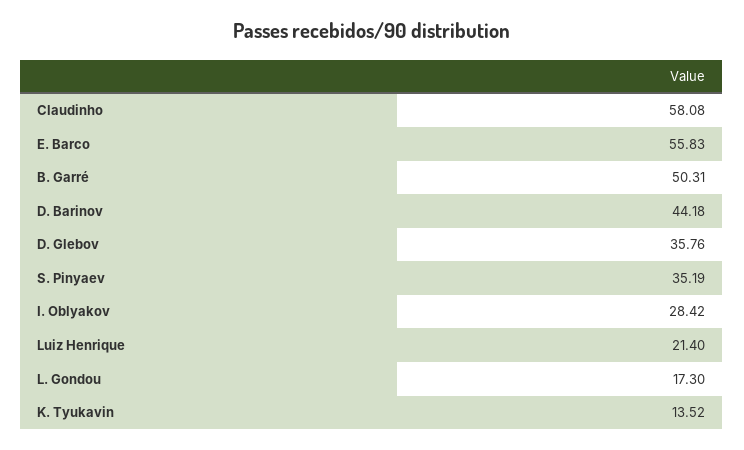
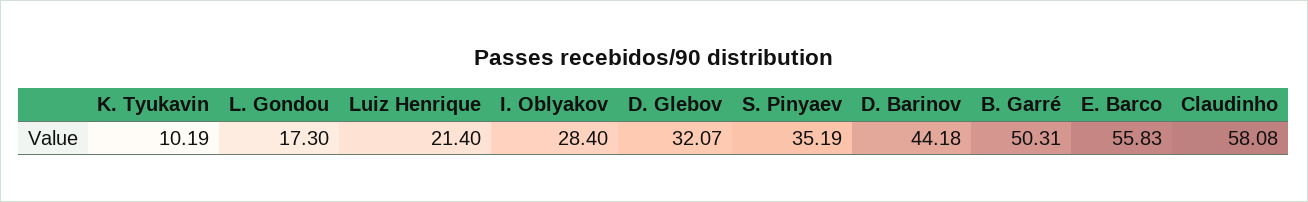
D. Glebov: 35.76 -> 32.07
I. Oblyakov: 28.42 -> 28.4
K. Tyukavin: 13.52 -> 10.19

